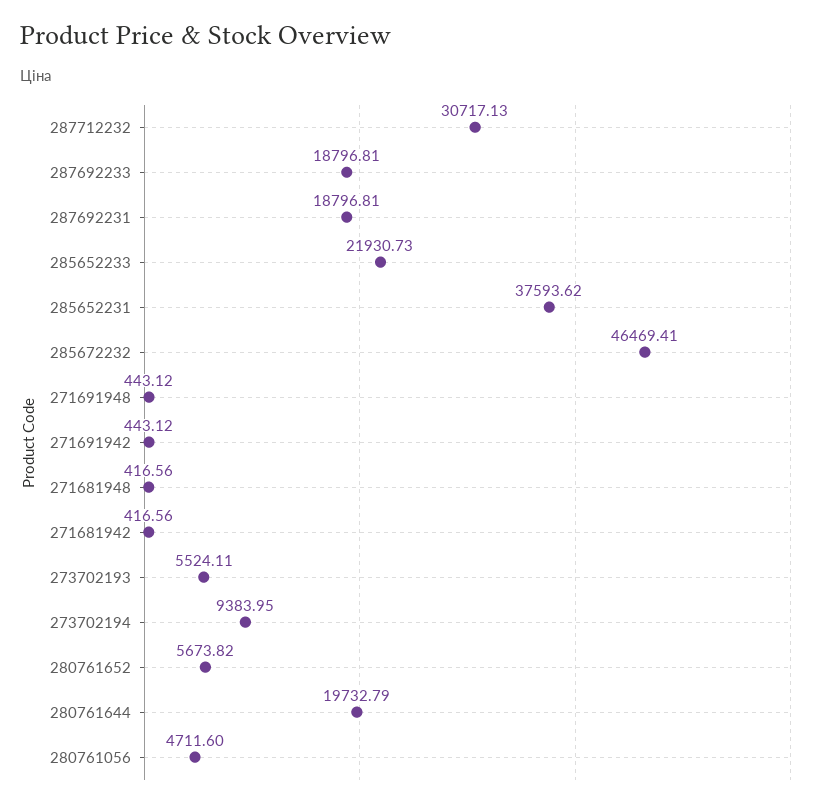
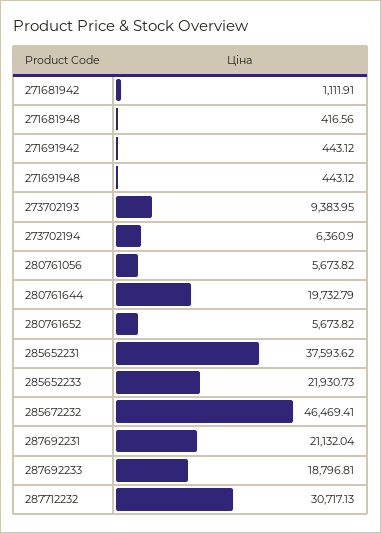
287692231: 18796.81 -> 21132.04
271681942: 416.56 -> 1111.91
273702193: 5524.11 -> 9383.95
273702194: 9383.95 -> 6360.9
280761056: 4711.6 -> 5673.82

